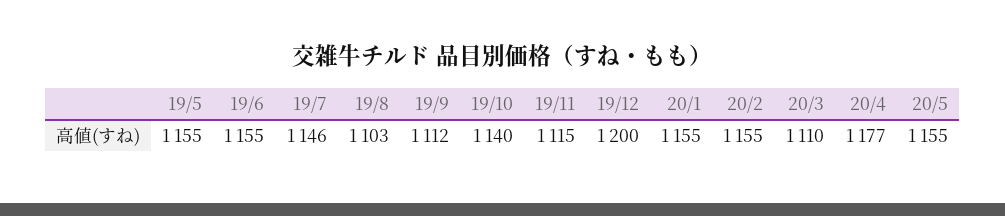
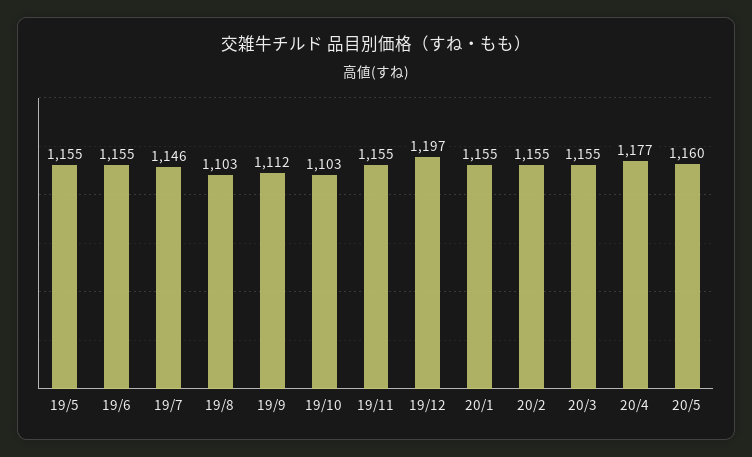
19/10: 1140 -> 1103
19/11: 1115 -> 1155
19/12: 1200 -> 1197
20/3: 1110 -> 1155
20/5: 1155 -> 1160

